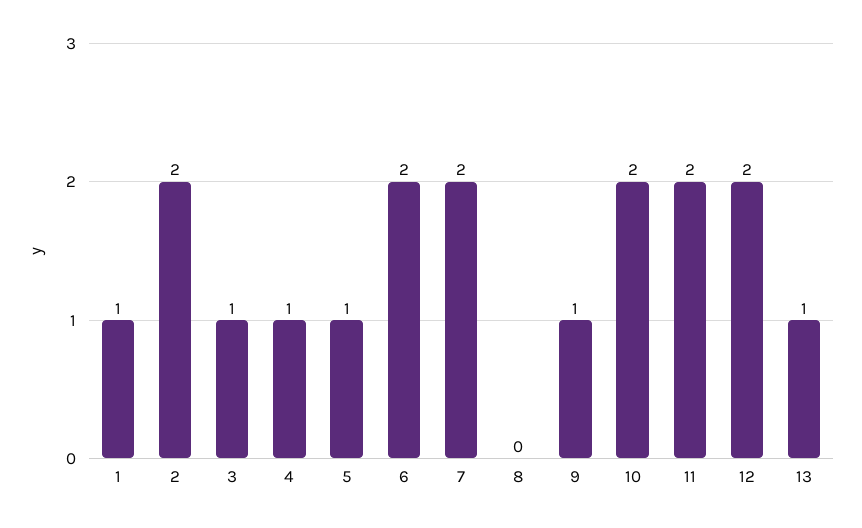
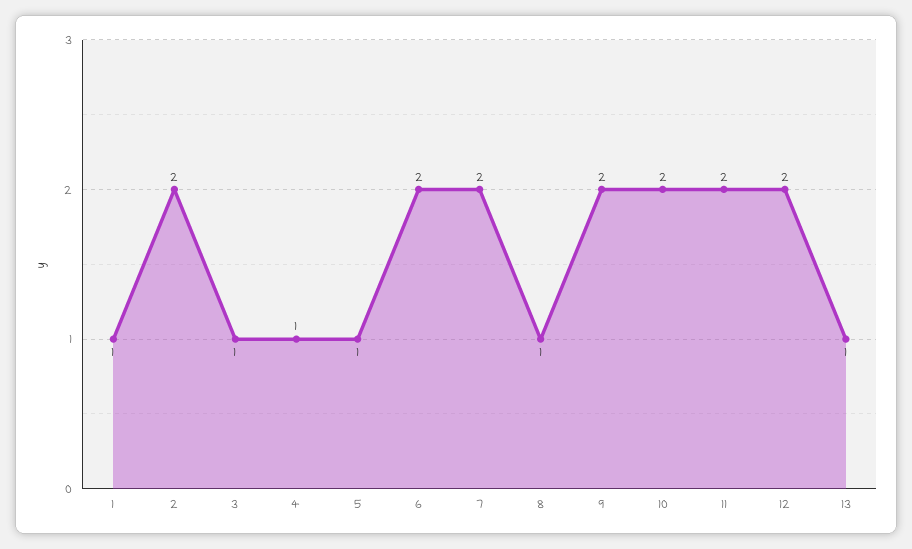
8: 0 -> 1
9: 1 -> 2

